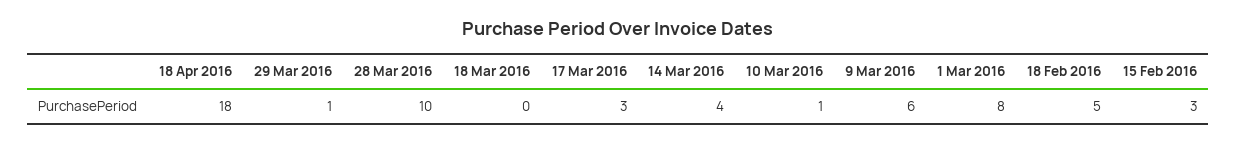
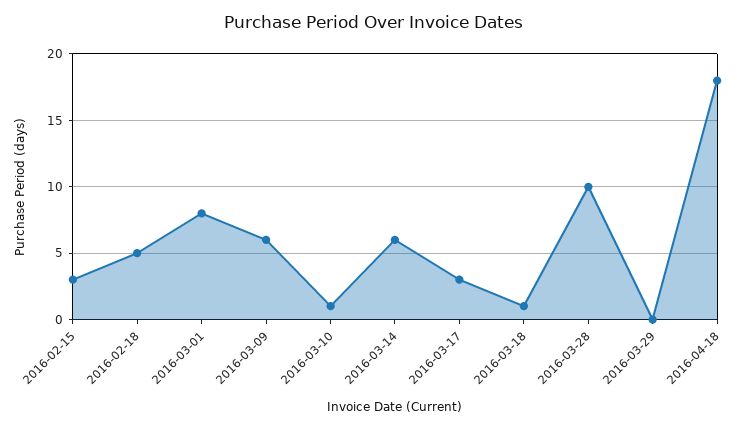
29 Mar 2016: 1 -> 0
18 Mar 2016: 0 -> 1
14 Mar 2016: 4 -> 6

